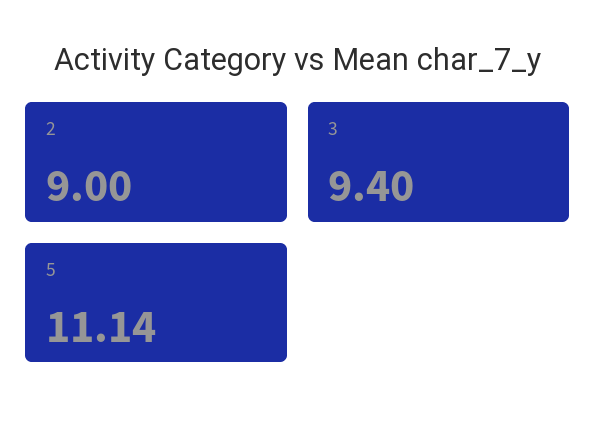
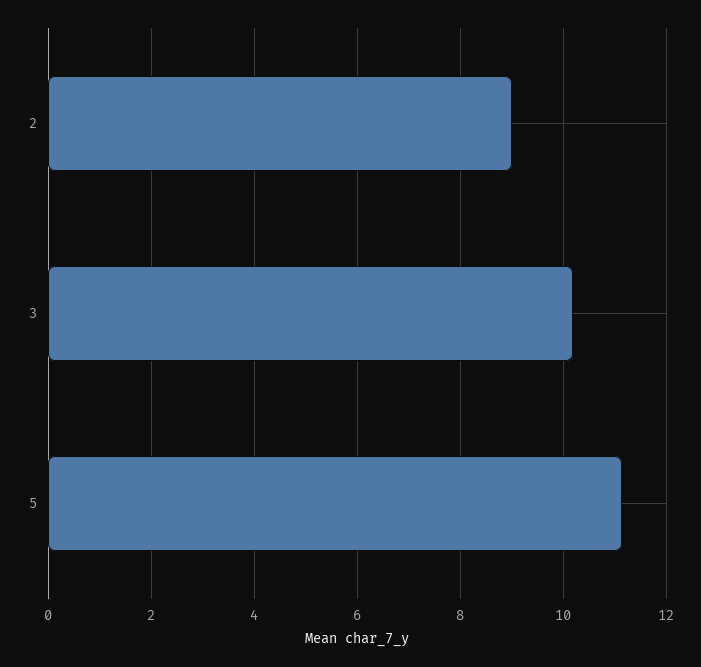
3: 9.4 -> 10.2

